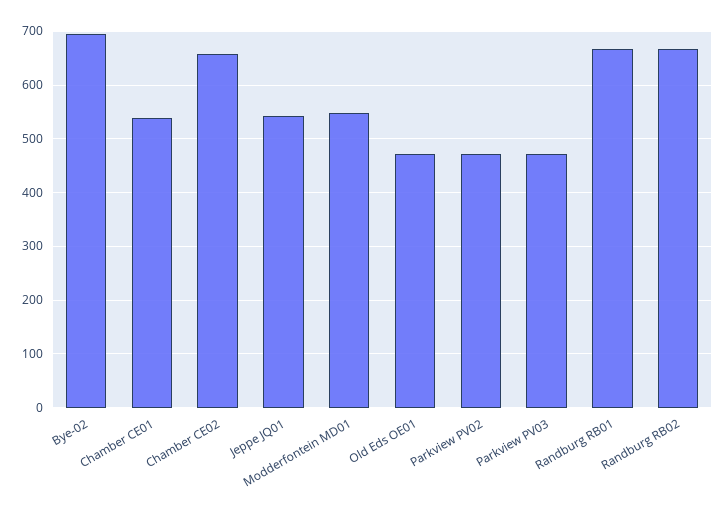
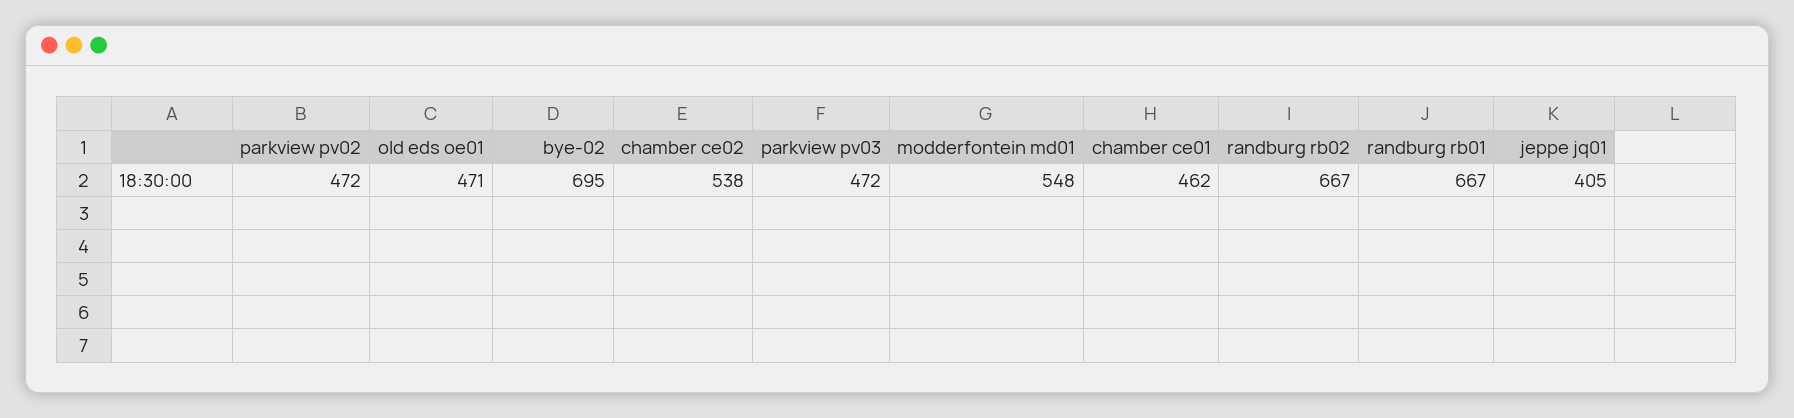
Chamber CE01: 540 -> 462
Chamber CE02: 660 -> 538
Jeppe JQ01: 540 -> 405

